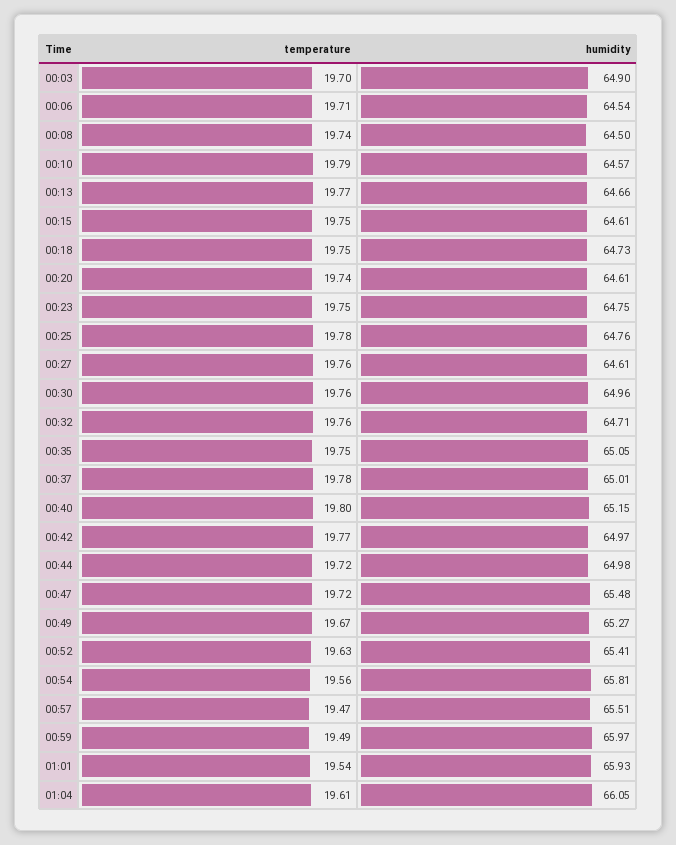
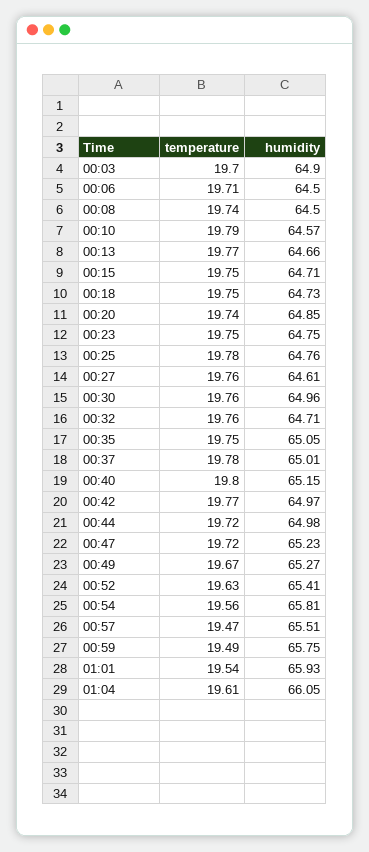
humidity, 00:06: 64.54 -> 64.5
humidity, 00:15: 64.61 -> 64.71
humidity, 00:20: 64.61 -> 64.85
humidity, 00:47: 65.48 -> 65.23
humidity, 00:59: 65.97 -> 65.75

